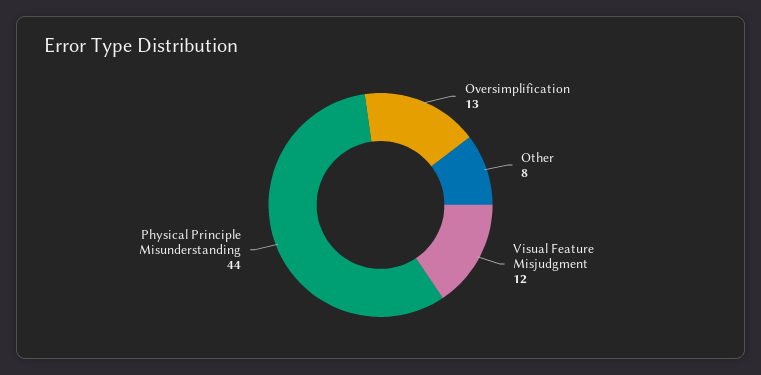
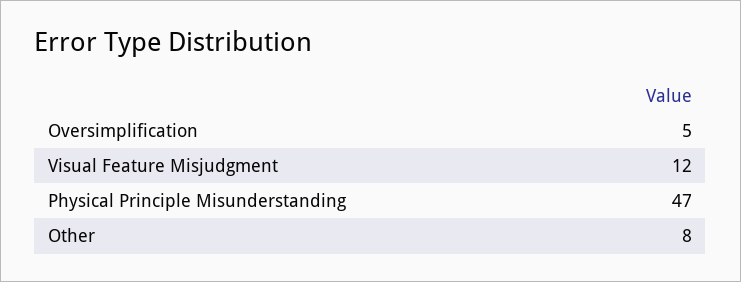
Oversimplification: 13 -> 5
Physical Principle Misunderstanding: 44 -> 47

